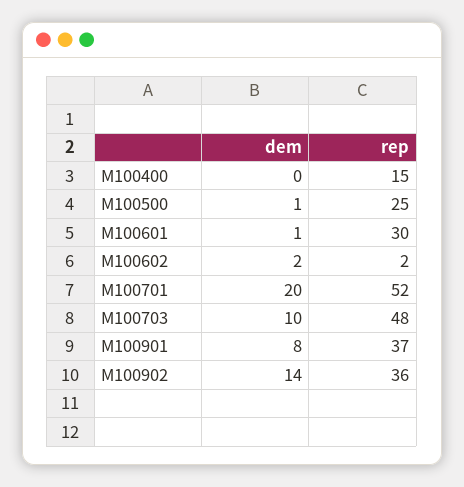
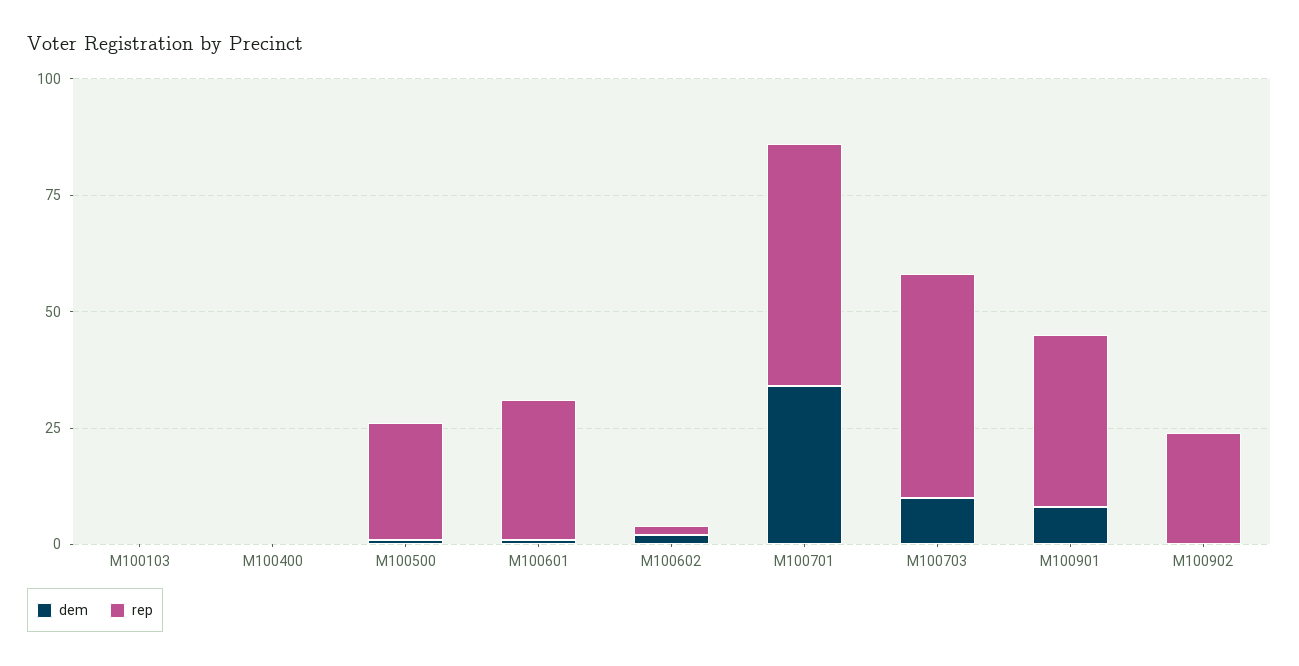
rep, M100400: 15 -> 0
dem, M100701: 20 -> 35
dem, M100902: 14 -> 0
rep, M100902: 36 -> 25
dem, M100103: none -> 0
rep, M100103: none -> 0

